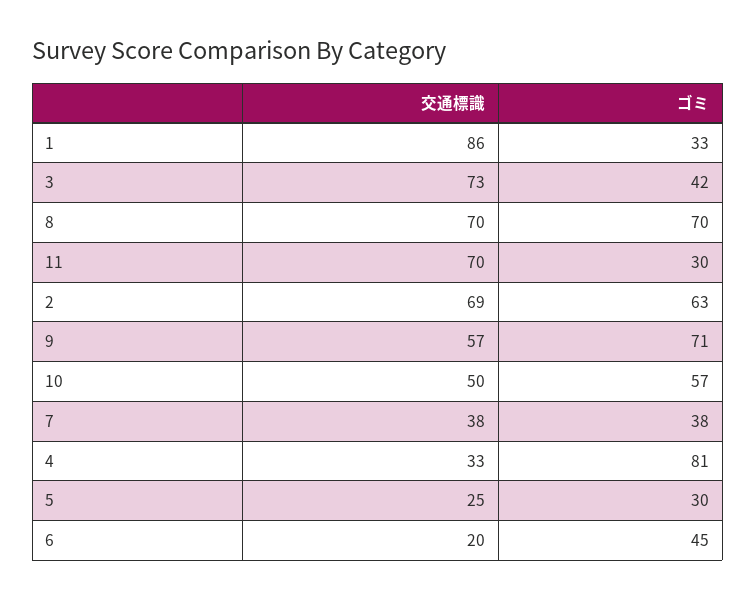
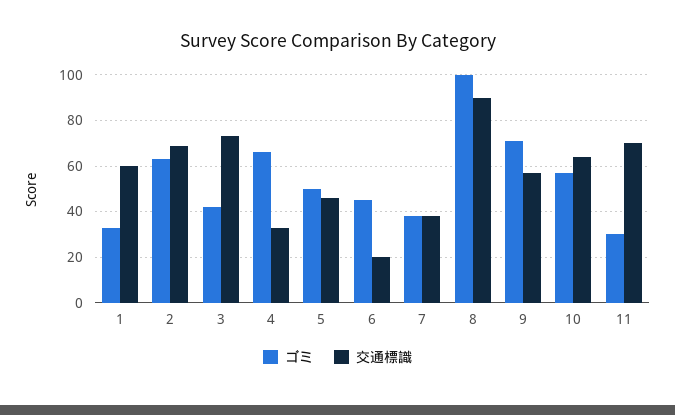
交通標識, 1: 86 -> 60
交通標識, 8: 70 -> 90
ゴミ, 8: 70 -> 100
交通標識, 10: 50 -> 65
ゴミ, 4: 81 -> 65
交通標識, 5: 25 -> 45
ゴミ, 5: 30 -> 50

